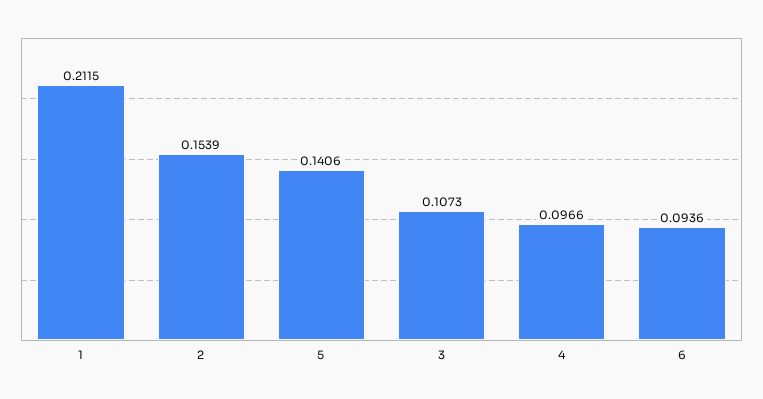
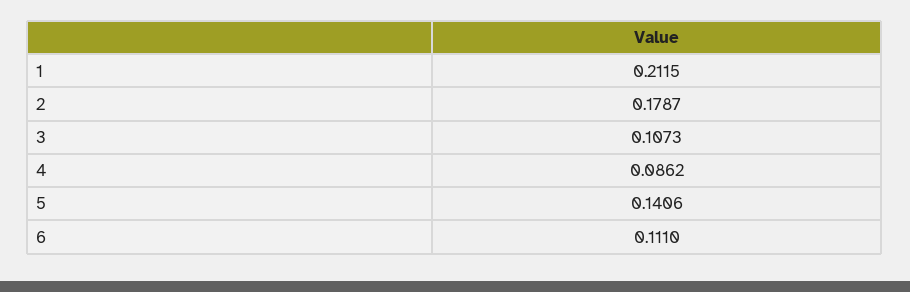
2: 0.1539 -> 0.1787
4: 0.0966 -> 0.0862
6: 0.0936 -> 0.111

